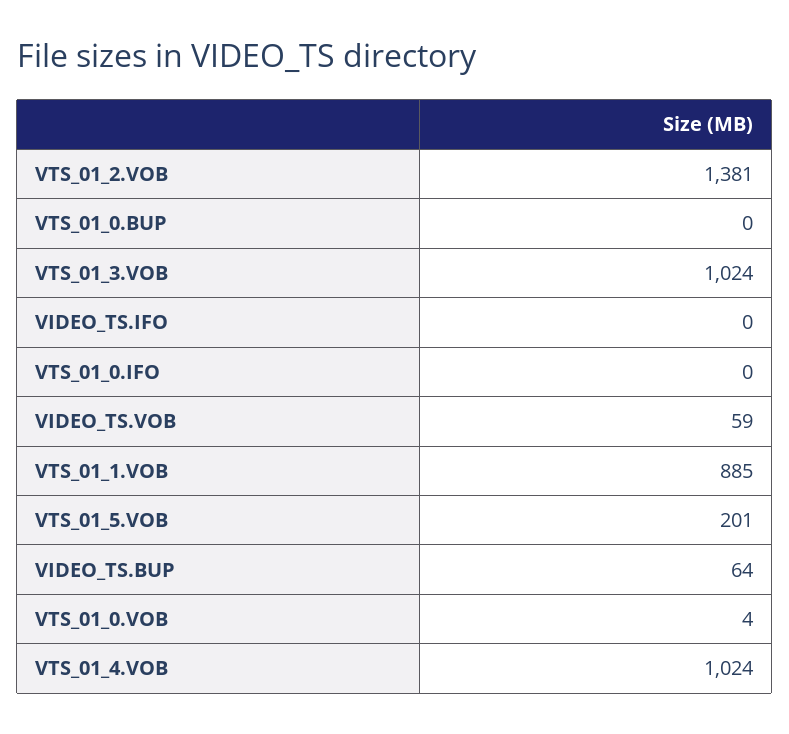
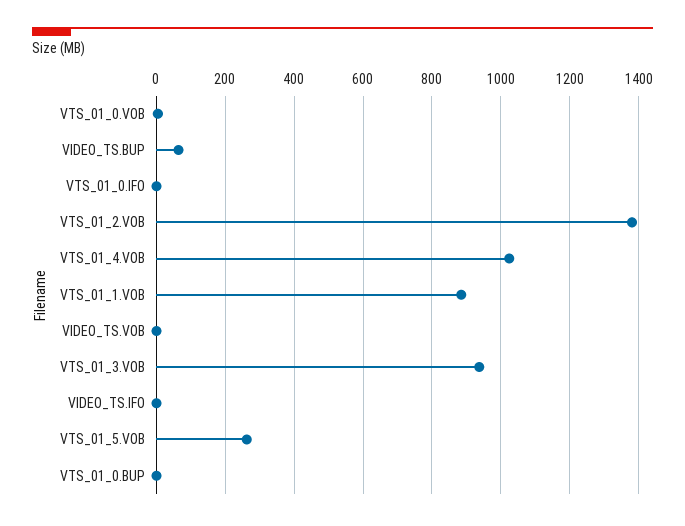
VTS_01_3.VOB: 1024 -> 940
VIDEO_TS.VOB: 59 -> 0
VTS_01_5.VOB: 201 -> 260

